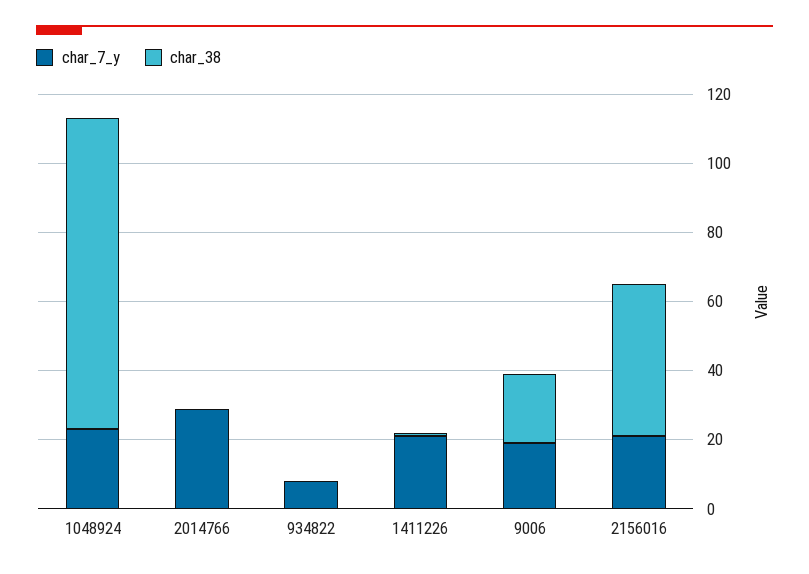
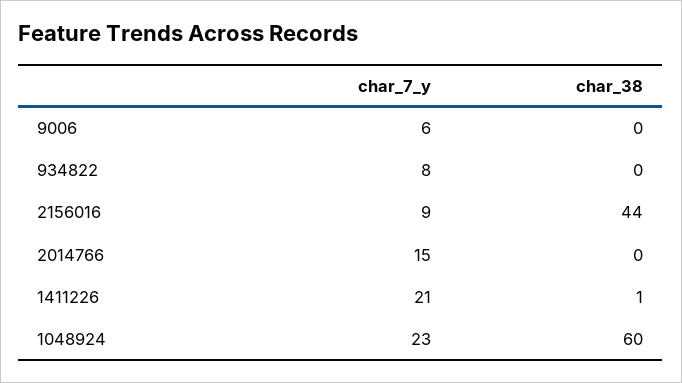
char_38, 1048924: 90 -> 60
char_7_y, 2014766: 30 -> 15
char_7_y, 9006: 20 -> 6
char_38, 9006: 20 -> 0
char_7_y, 2156016: 20 -> 9

